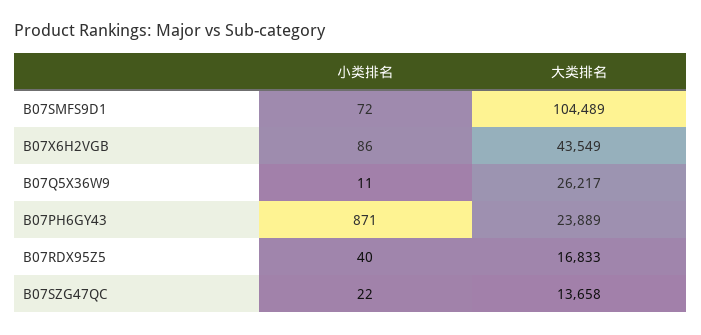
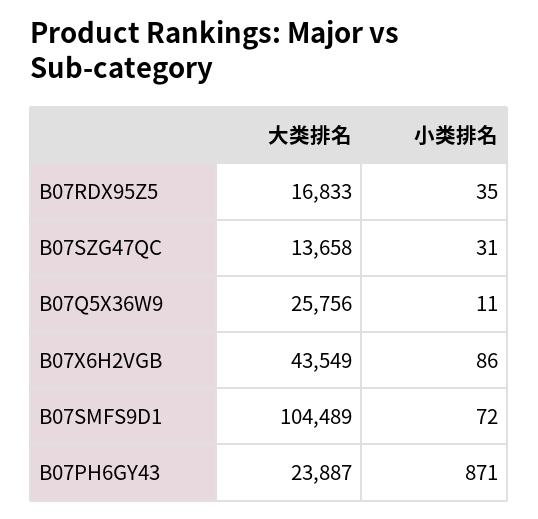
大类排名, B07Q5X36W9: 26217 -> 25756
大类排名, B07PH6GY43: 23889 -> 23887
小类排名, B07RDX95Z5: 40 -> 35
小类排名, B07SZG47QC: 22 -> 31

